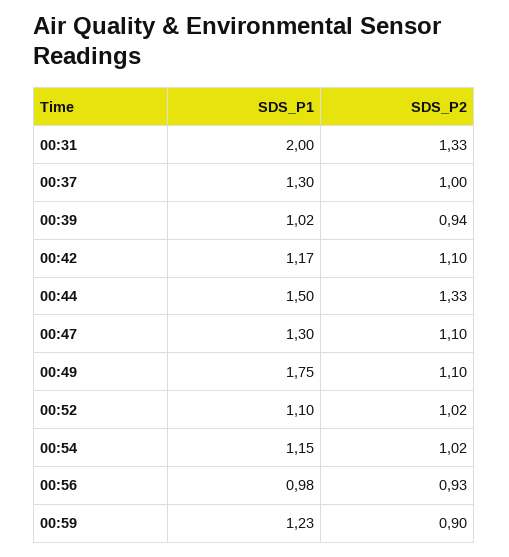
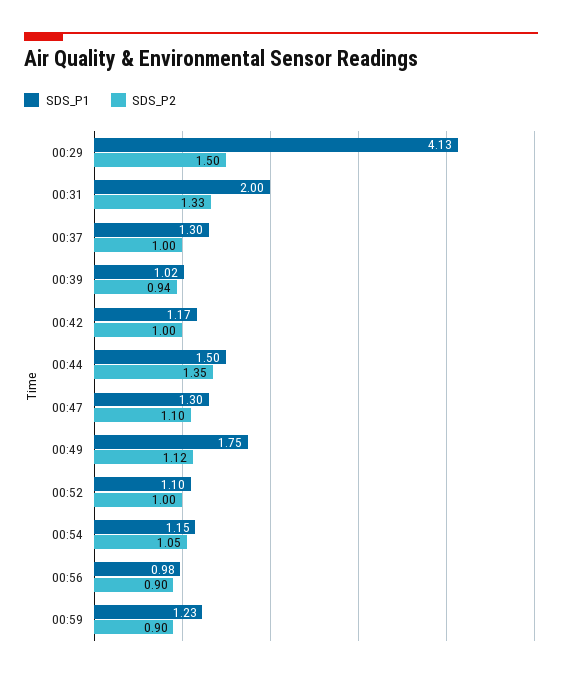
SDS_P2, 00:42: 1.1 -> 1
SDS_P2, 00:44: 1.33 -> 1.35
SDS_P2, 00:49: 1.1 -> 1.12
SDS_P2, 00:52: 1.02 -> 1
SDS_P2, 00:54: 1.02 -> 1.05
SDS_P2, 00:56: 0.93 -> 0.9
SDS_P1, 00:29: none -> 4.13
SDS_P2, 00:29: none -> 1.5

